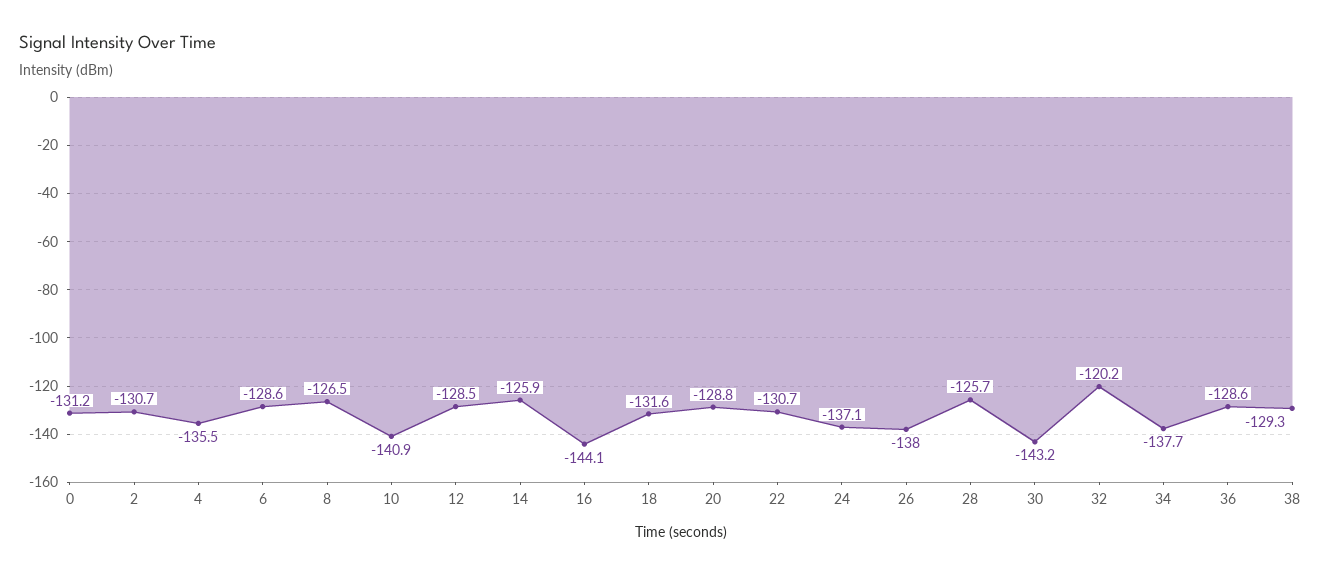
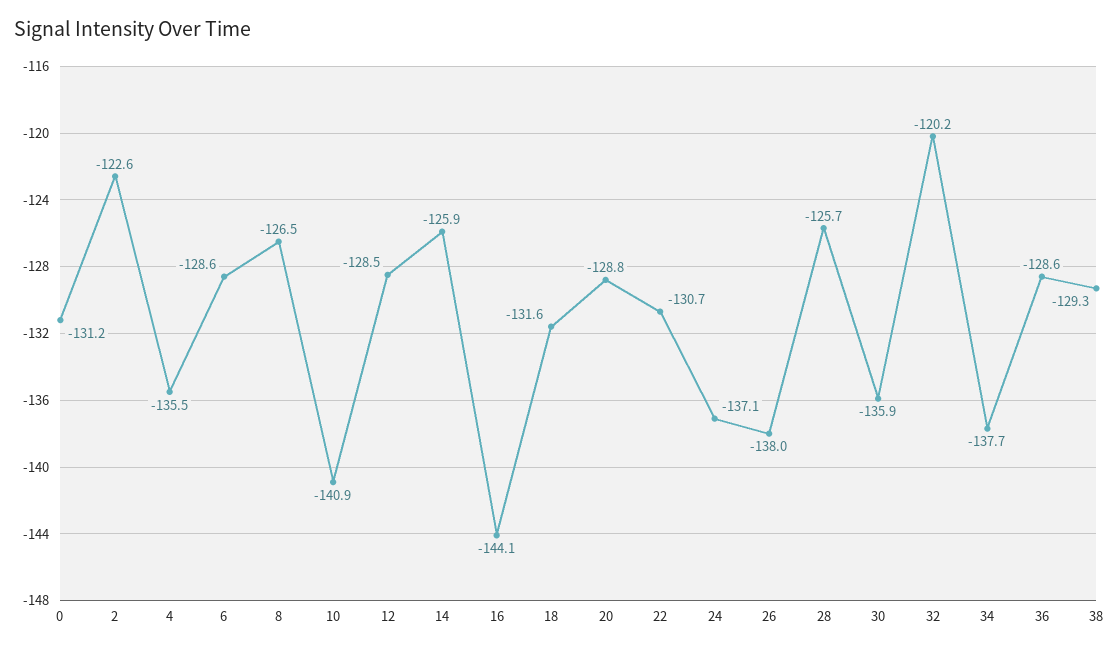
2: -130.7 -> -122.6
30: -143.2 -> -135.9

